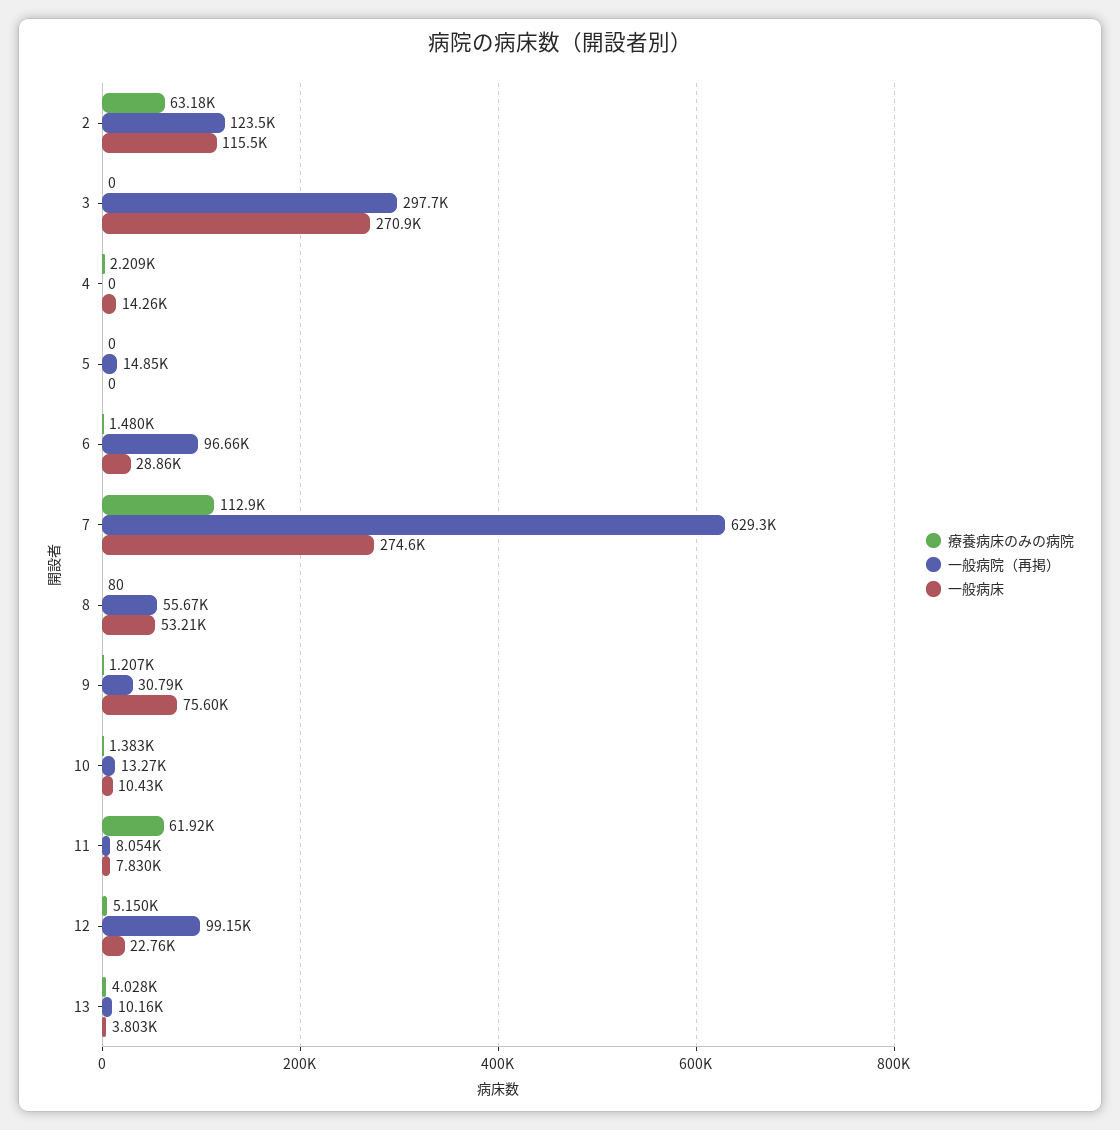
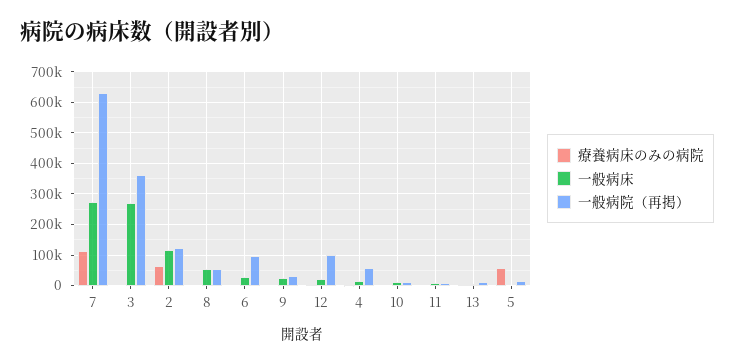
一般病院（再掲）, 3: 297700 -> 360000
一般病院（再掲）, 4: 0 -> 60000
療養病床のみの病院, 5: 0 -> 60000
一般病床, 9: 75600 -> 20000
療養病床のみの病院, 11: 61920 -> 0

